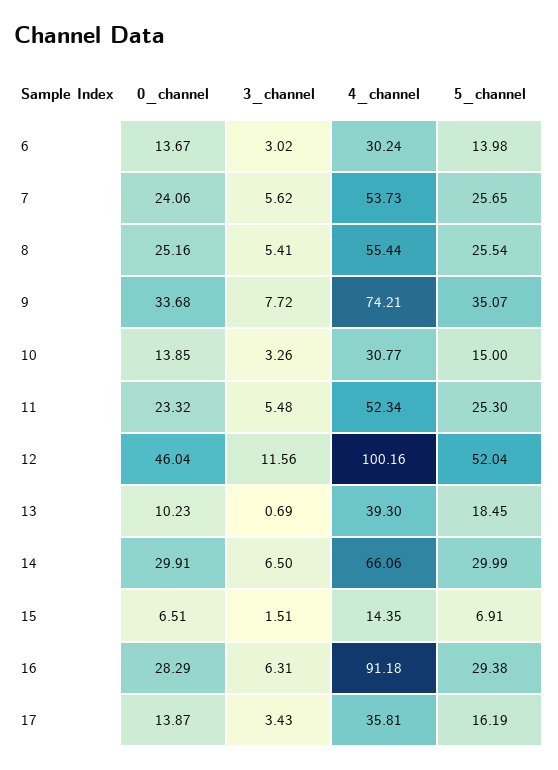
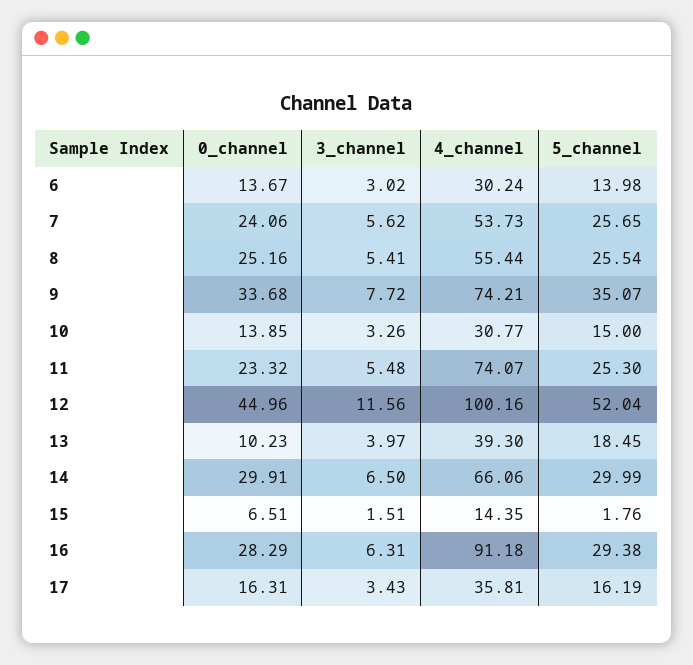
4_channel, 11: 52.34 -> 74.07
0_channel, 12: 46.04 -> 44.96
3_channel, 13: 0.69 -> 3.97
5_channel, 15: 6.91 -> 1.76
0_channel, 17: 13.87 -> 16.31

